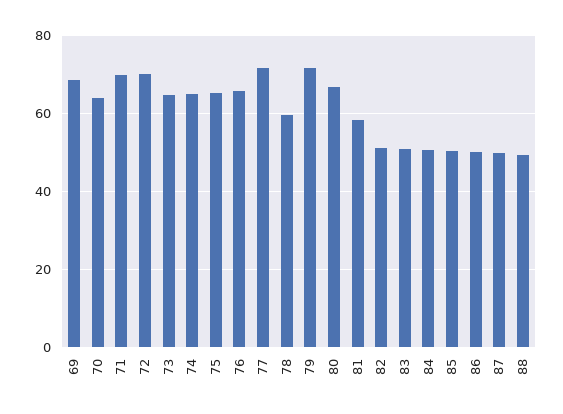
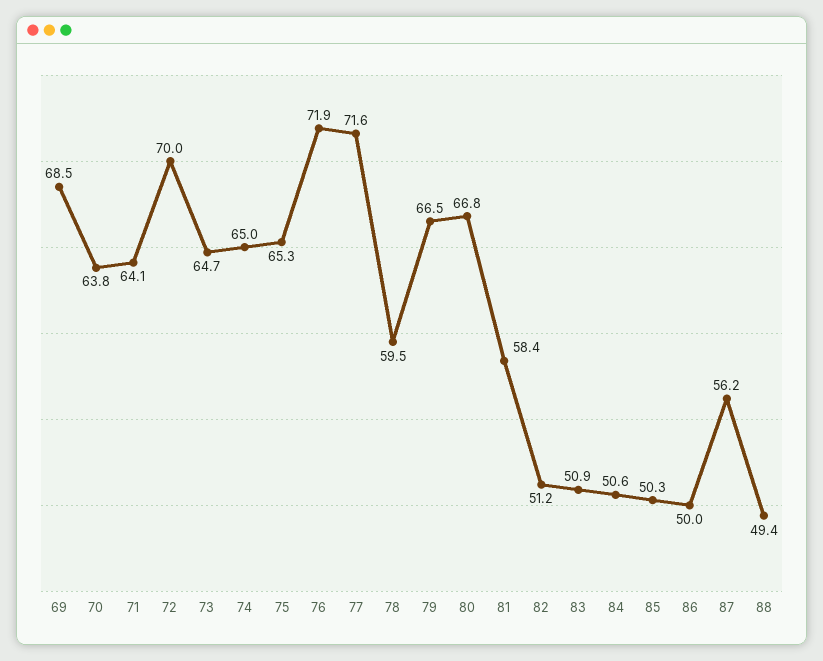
71: 70 -> 64.1
76: 66 -> 71.9
79: 72 -> 66.5
87: 50 -> 56.2

